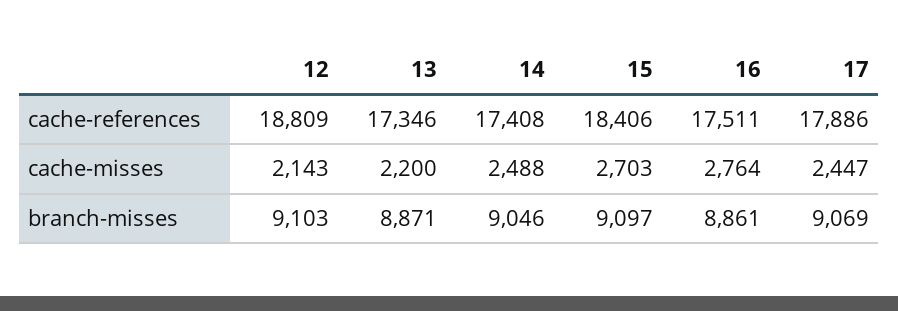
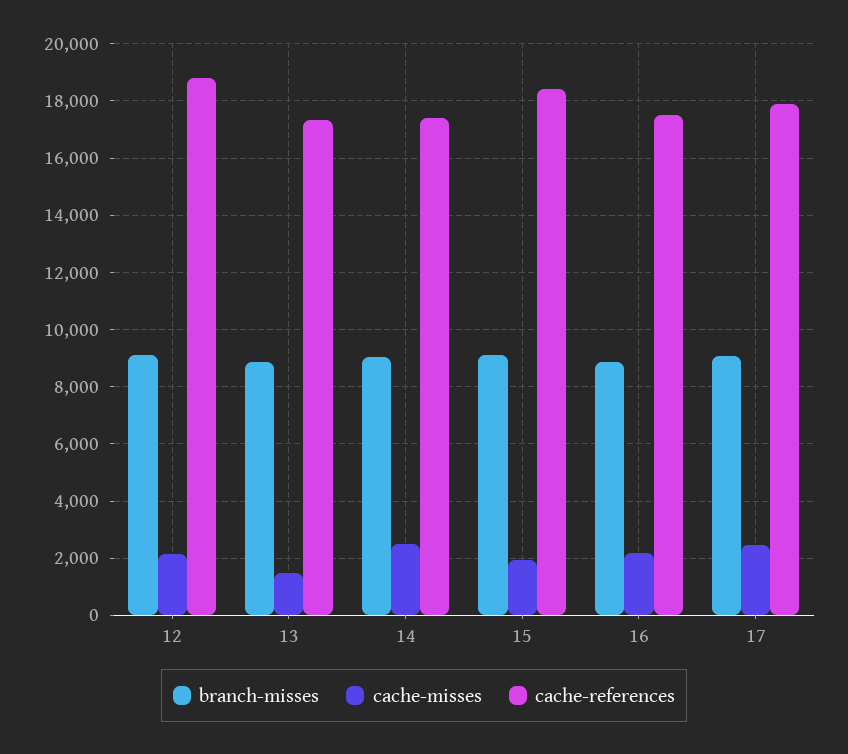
cache-misses, 13: 2200 -> 1500
cache-misses, 15: 2703 -> 2000
cache-misses, 16: 2764 -> 2250

